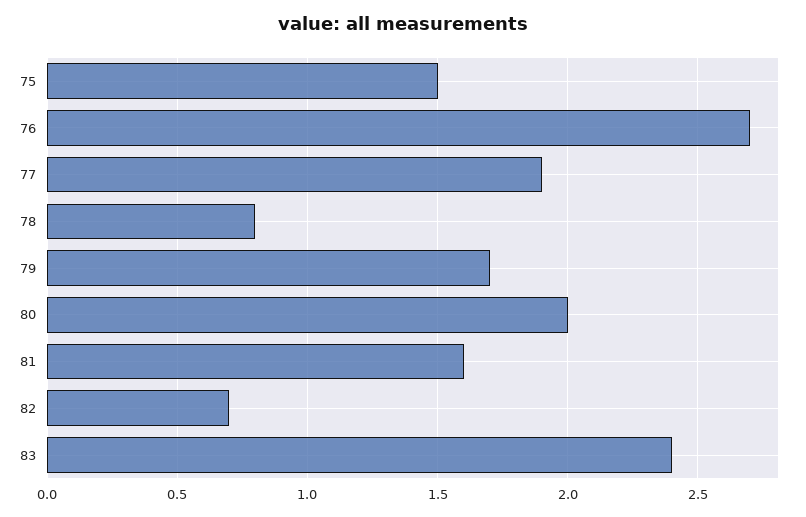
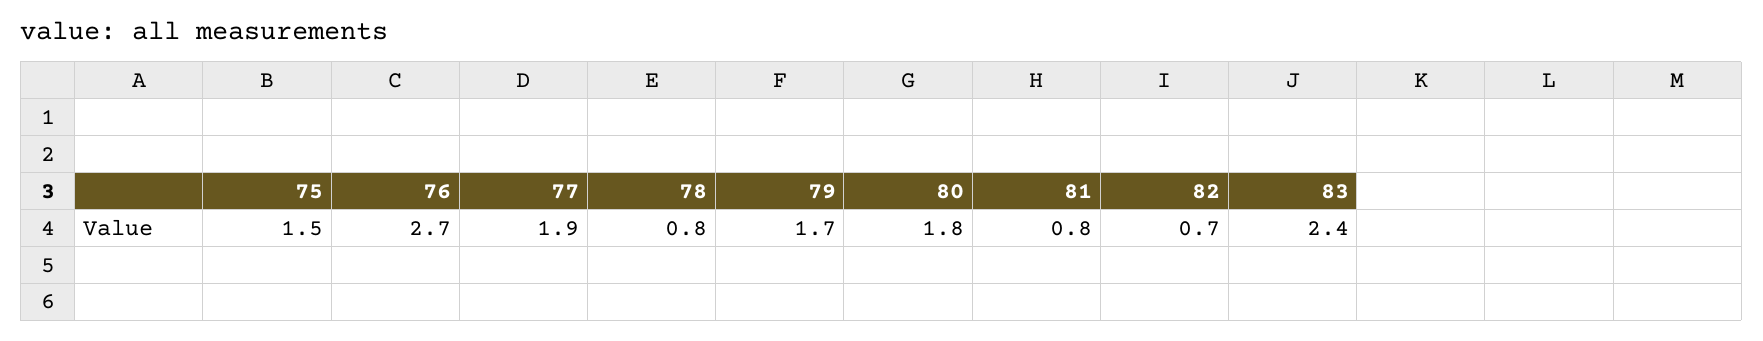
80: 2 -> 1.8
81: 1.6 -> 0.8

